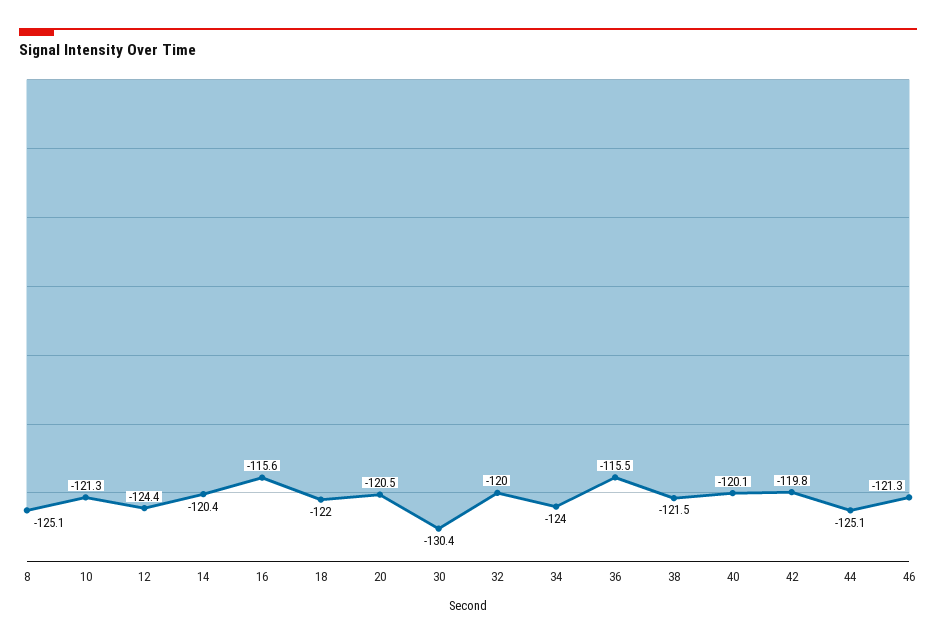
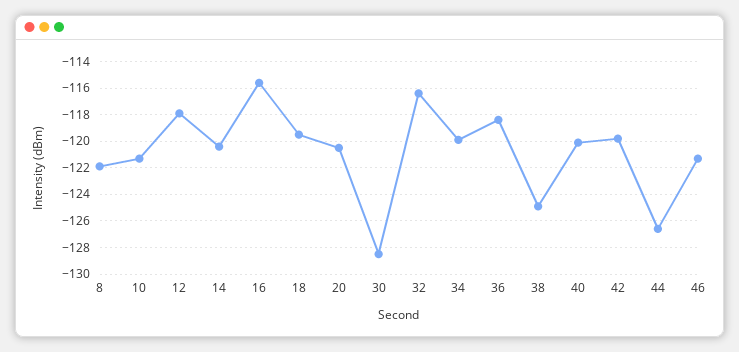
8: -125.1 -> -122
12: -124.4 -> -118
18: -122 -> -119.5
30: -130.4 -> -128.5
32: -120 -> -116.5
34: -124 -> -120
36: -115.5 -> -118.5
38: -121.5 -> -125
44: -125.1 -> -126.5

